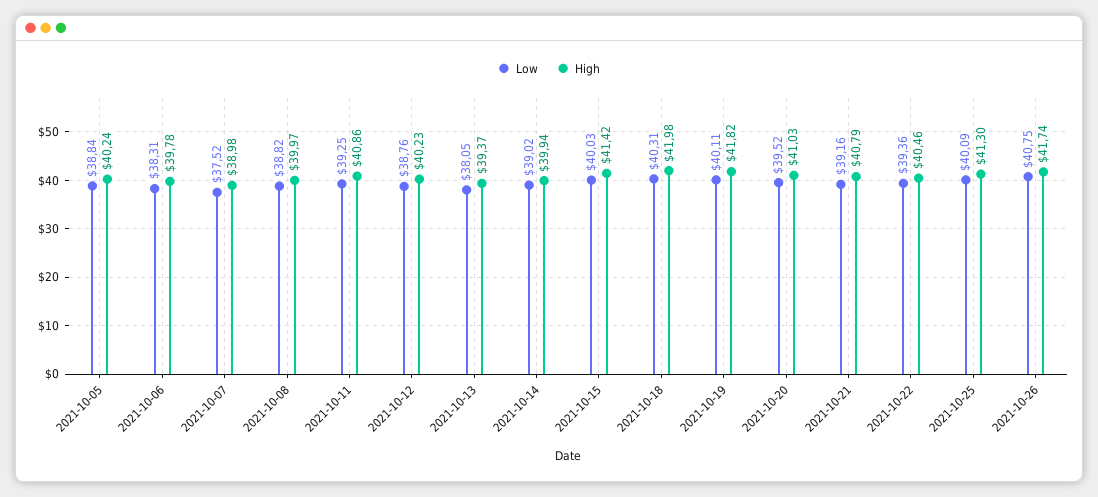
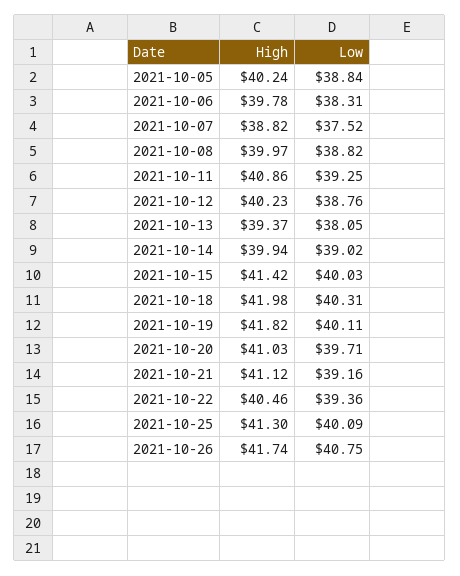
High, 2021-10-07: 38.98 -> 38.82
Low, 2021-10-20: 39.52 -> 39.71
High, 2021-10-21: 40.79 -> 41.12

